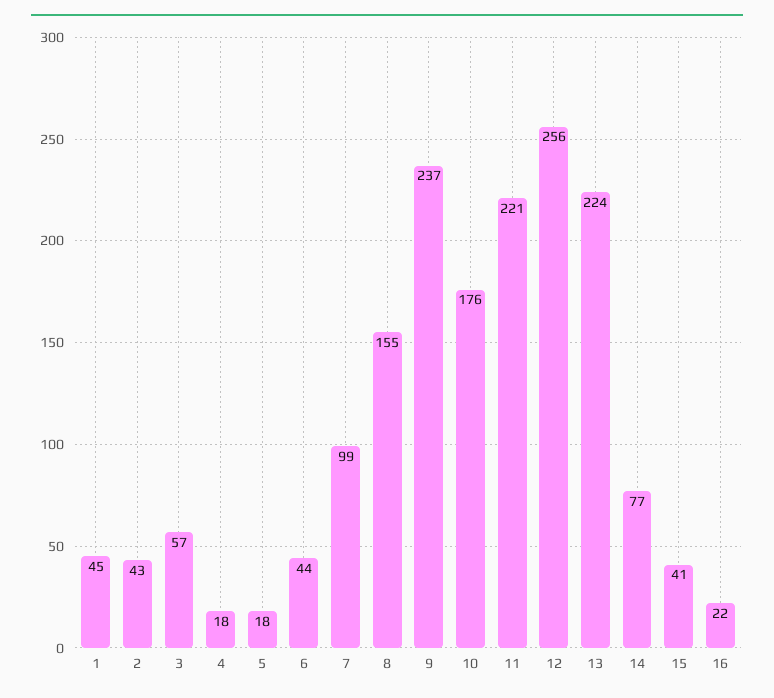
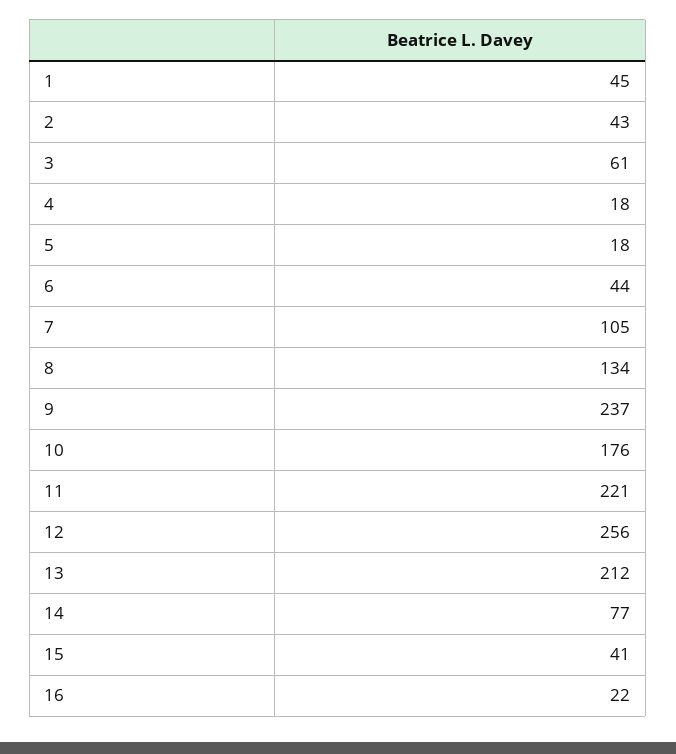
3: 57 -> 61
7: 99 -> 105
8: 155 -> 134
13: 224 -> 212

